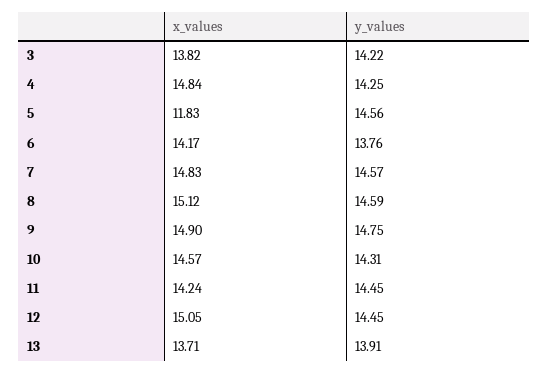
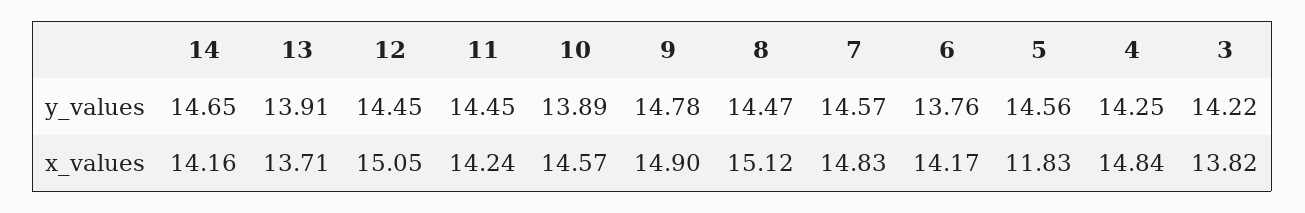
y_values, 8: 14.59 -> 14.47
y_values, 9: 14.75 -> 14.78
y_values, 10: 14.31 -> 13.89
y_values, 14: none -> 14.65
x_values, 14: none -> 14.16

